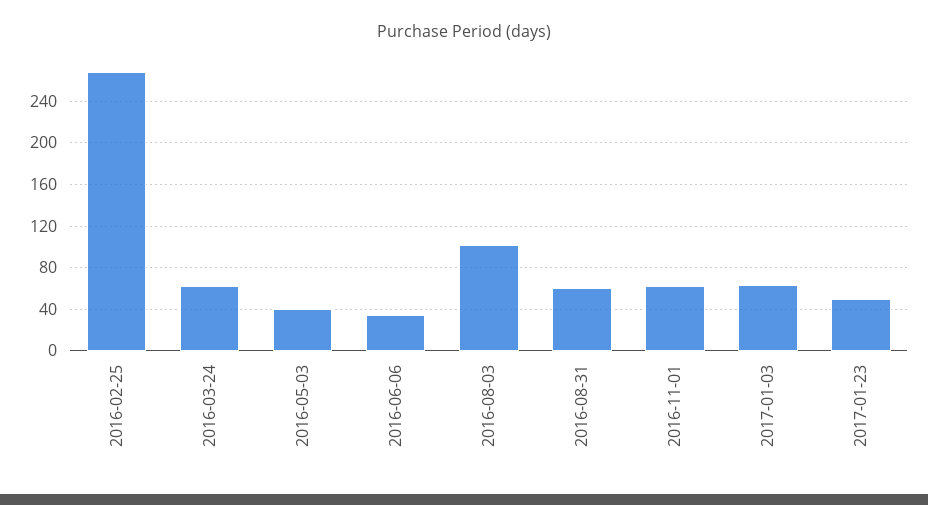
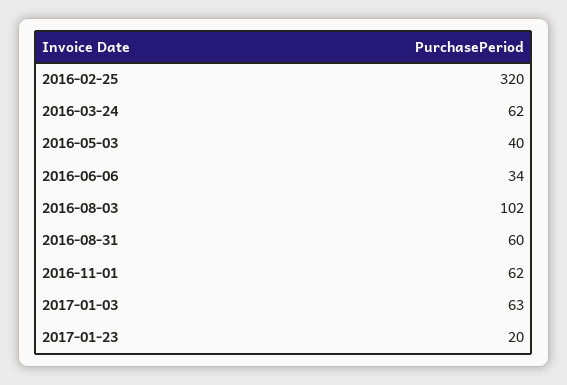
2016-02-25: 270 -> 320
2017-01-23: 50 -> 20

